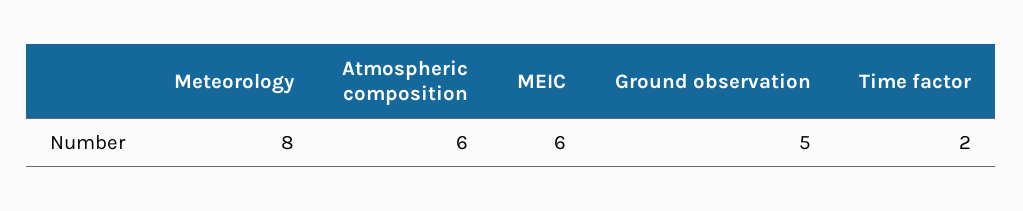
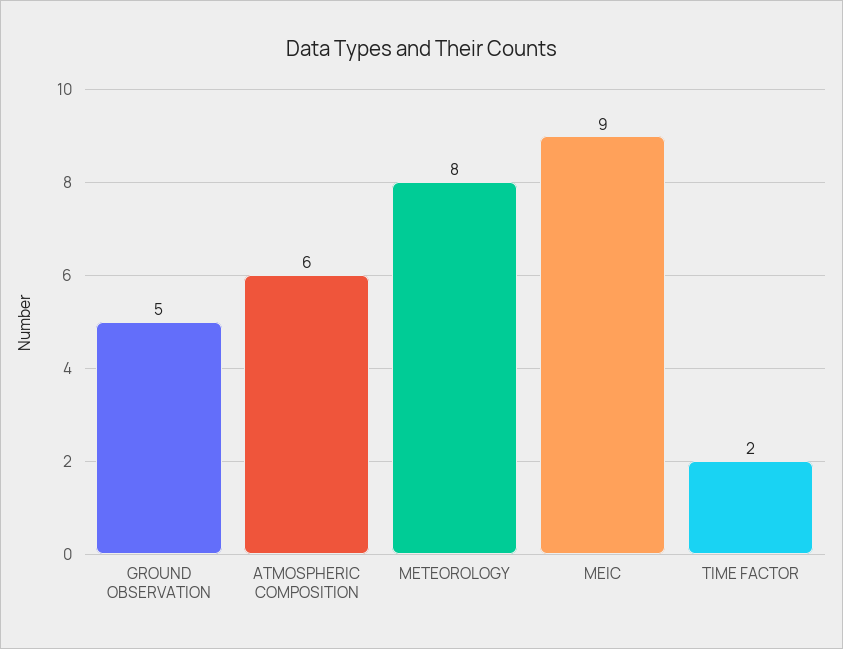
MEIC: 6 -> 9

